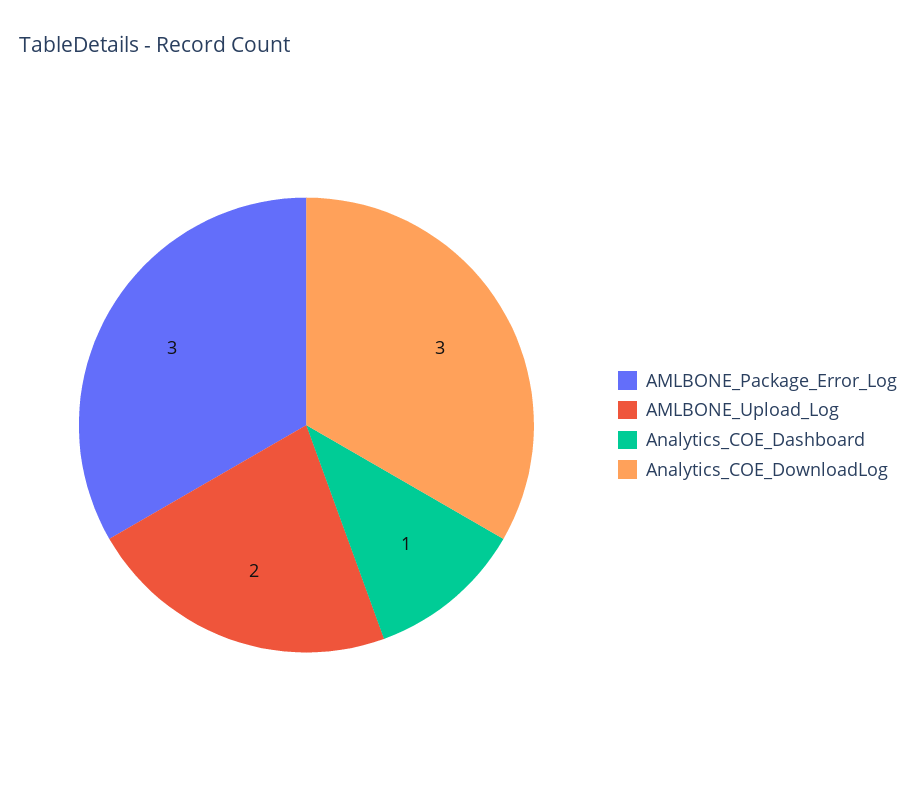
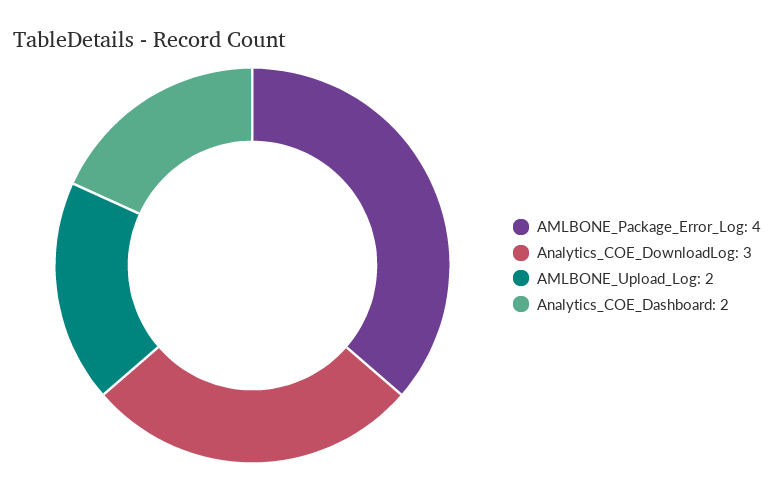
AMLBONE_Package_Error_Log: 3 -> 4
Analytics_COE_Dashboard: 1 -> 2

